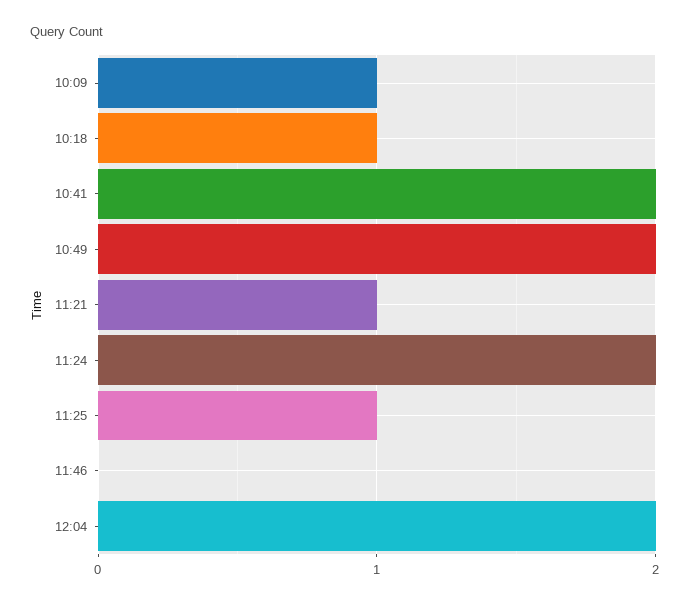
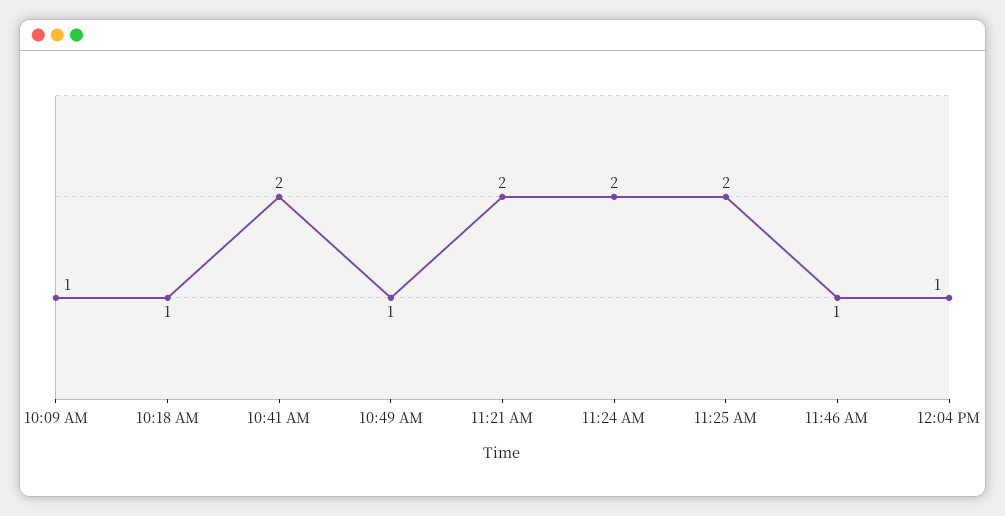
10:49: 2 -> 1
11:21: 1 -> 2
11:25: 1 -> 2
11:46: 0 -> 1
12:04: 2 -> 1

